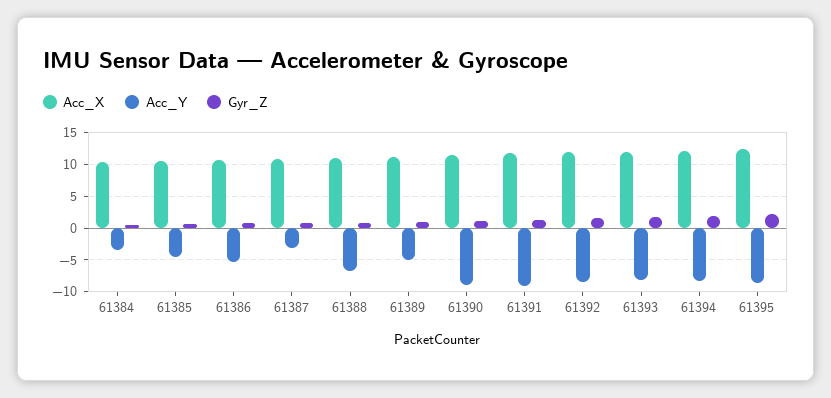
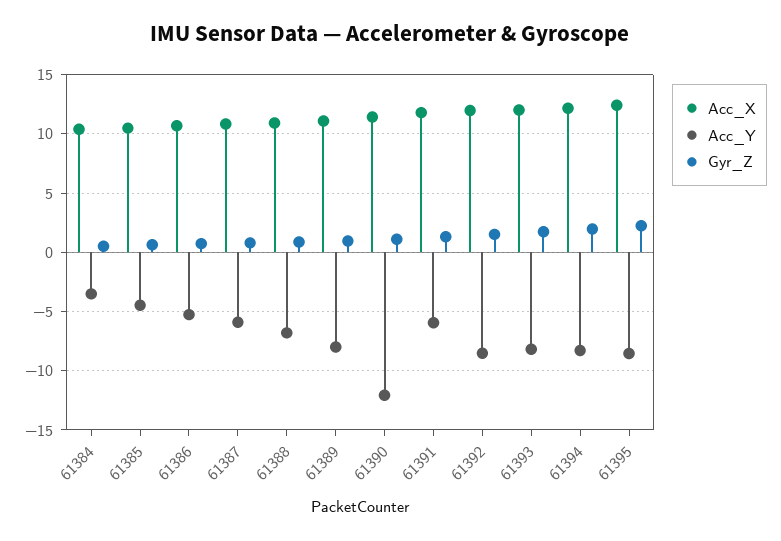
Acc_Y, 61387: -3 -> -6
Acc_Y, 61389: -5 -> -8
Acc_Y, 61390: -9 -> -12
Acc_Y, 61391: -9 -> -6

